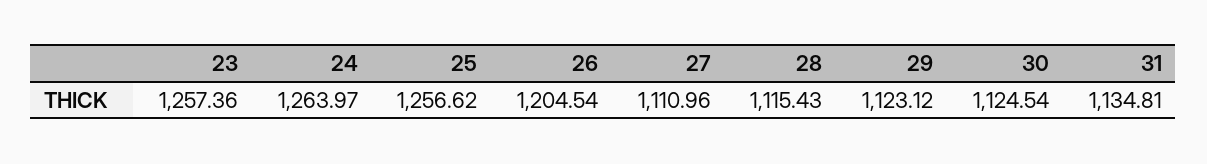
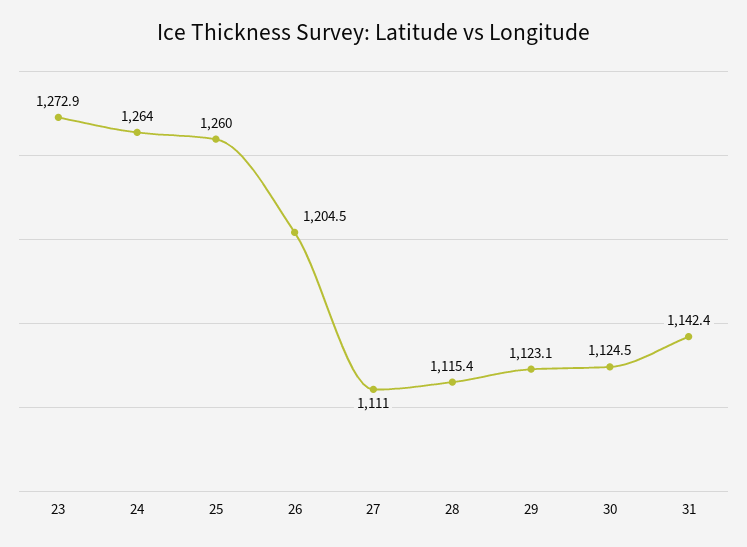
23: 1257.36 -> 1272.9
25: 1256.62 -> 1260
31: 1134.81 -> 1142.4

